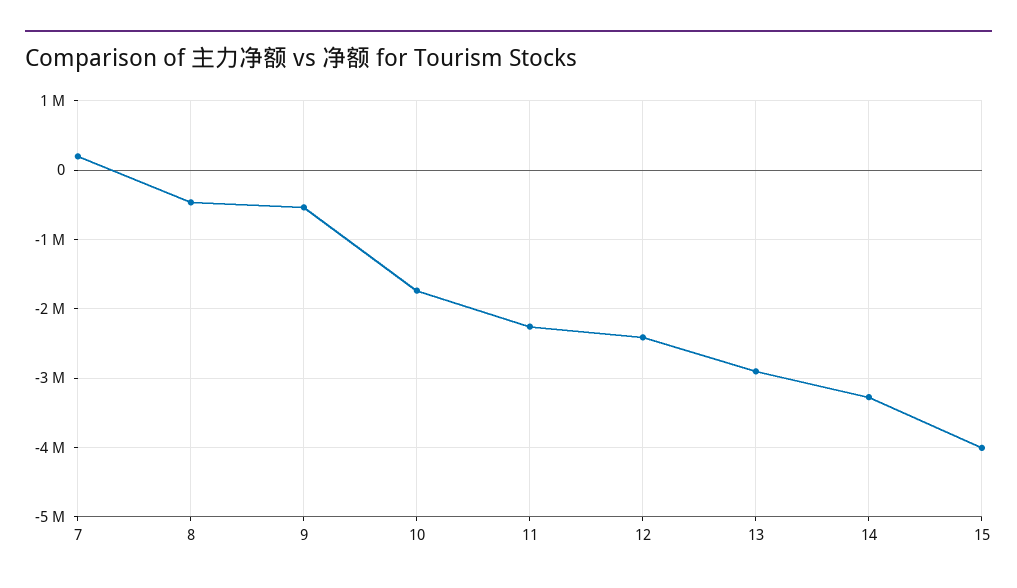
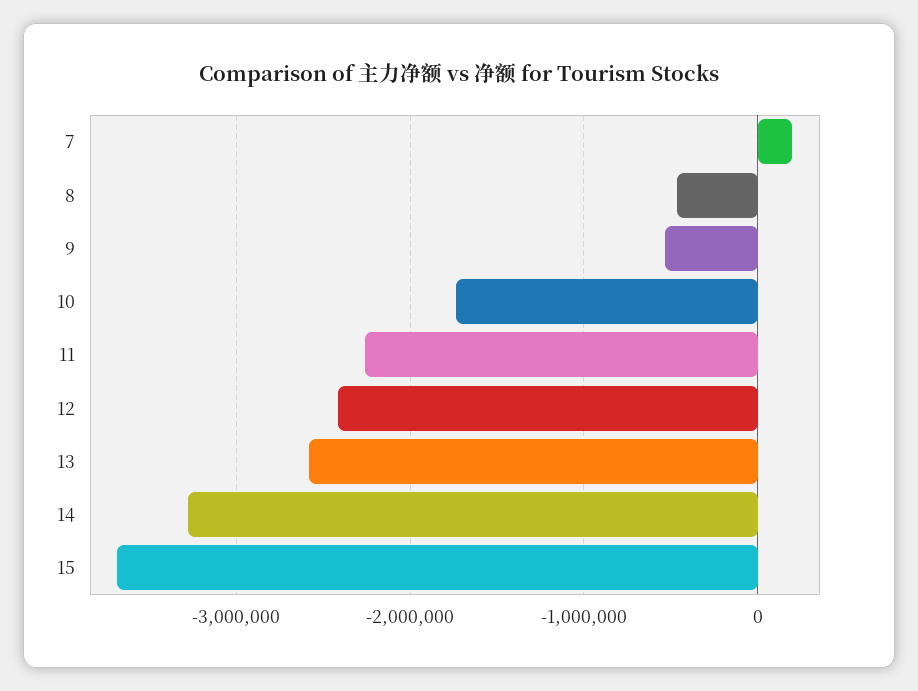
13: -2900000 -> -2600000
15: -4000000 -> -3700000

